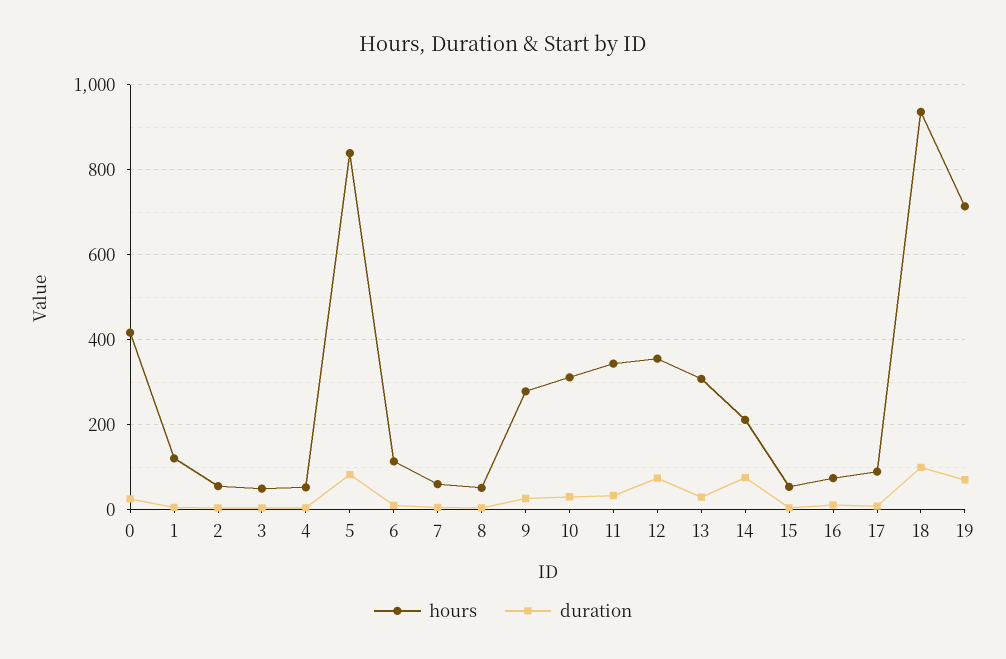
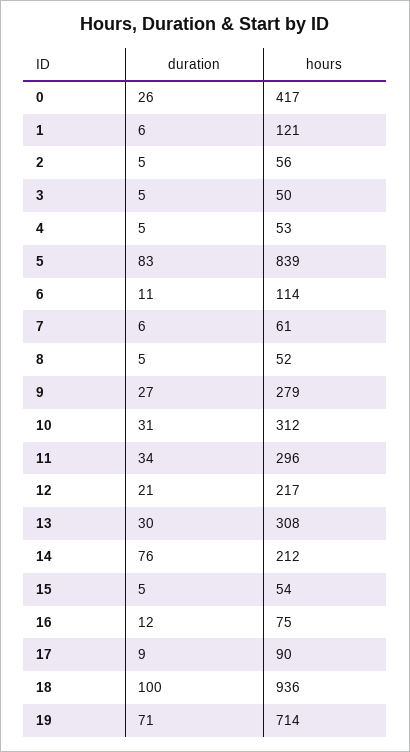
hours, 11: 340 -> 296
hours, 12: 360 -> 217
duration, 12: 80 -> 21

